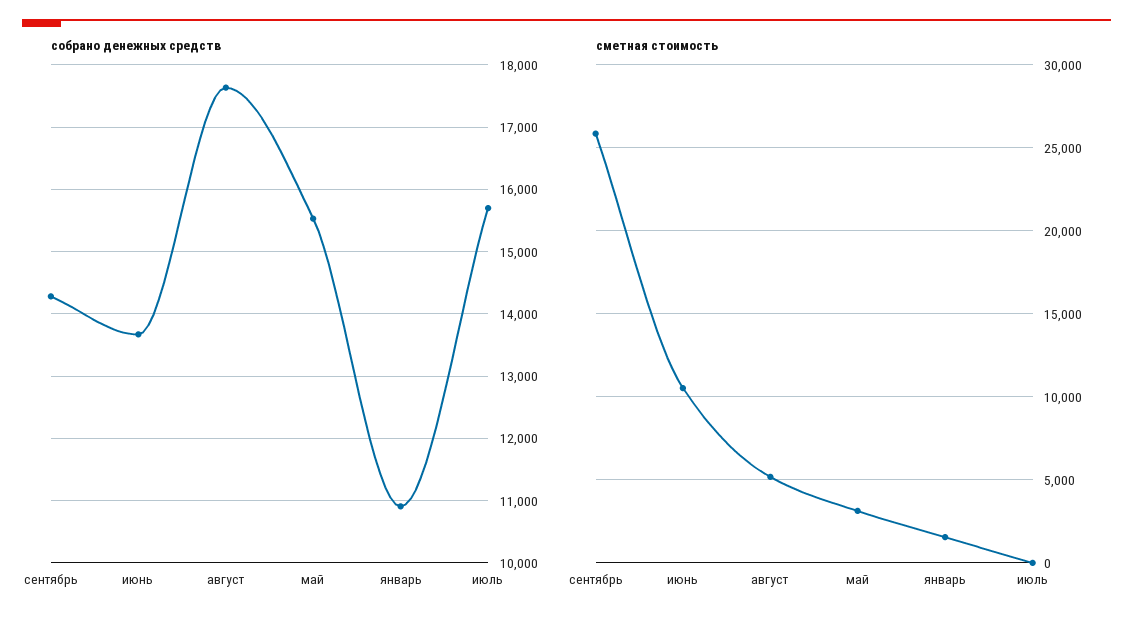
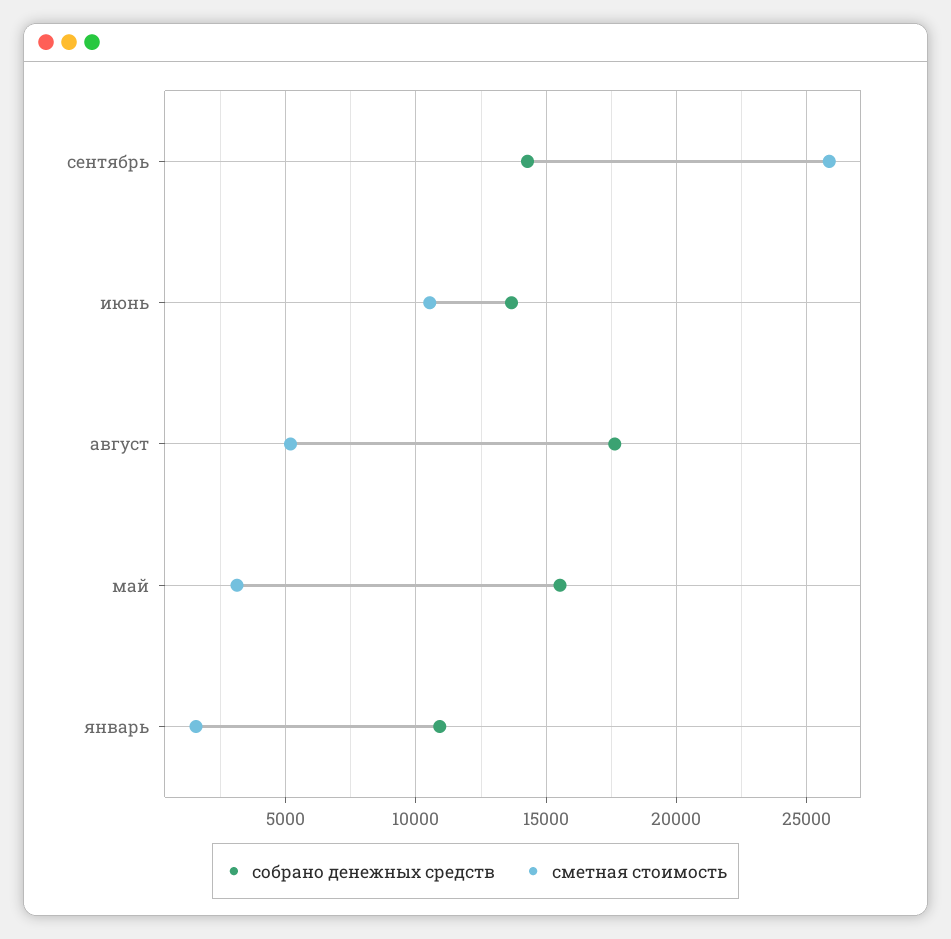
собрано денежных средств, июль: 15700 -> none
сметная стоимость, июль: 0 -> none

